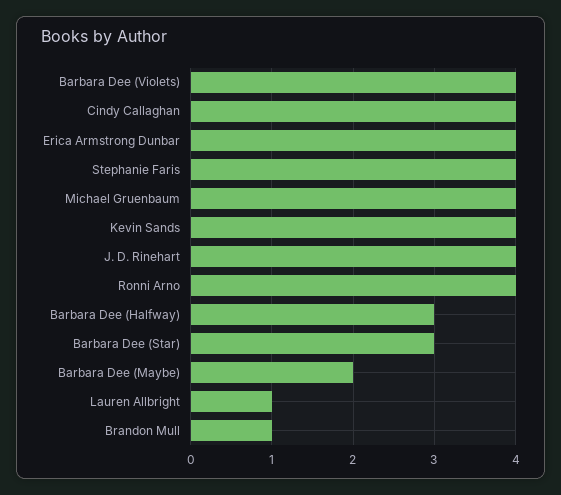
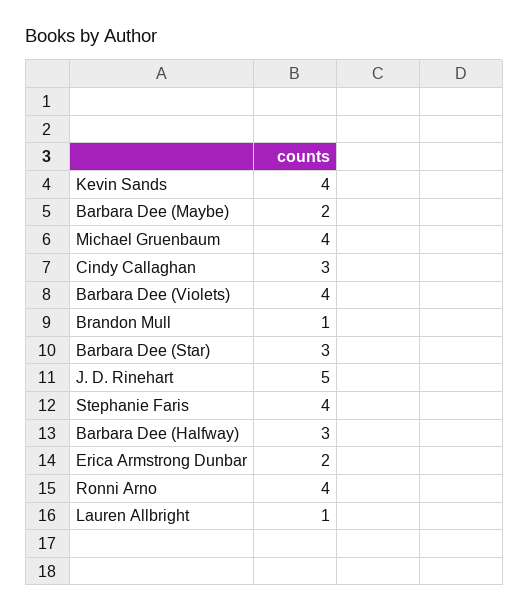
Cindy Callaghan: 4 -> 3
Erica Armstrong Dunbar: 4 -> 2
J. D. Rinehart: 4 -> 5

